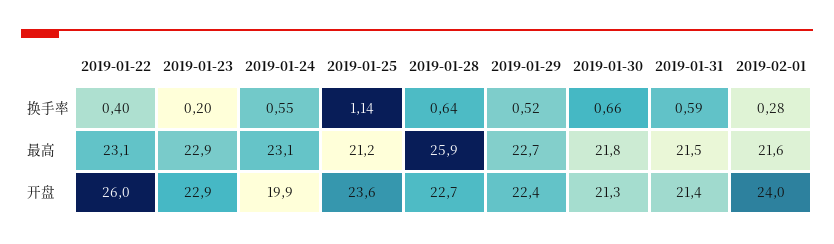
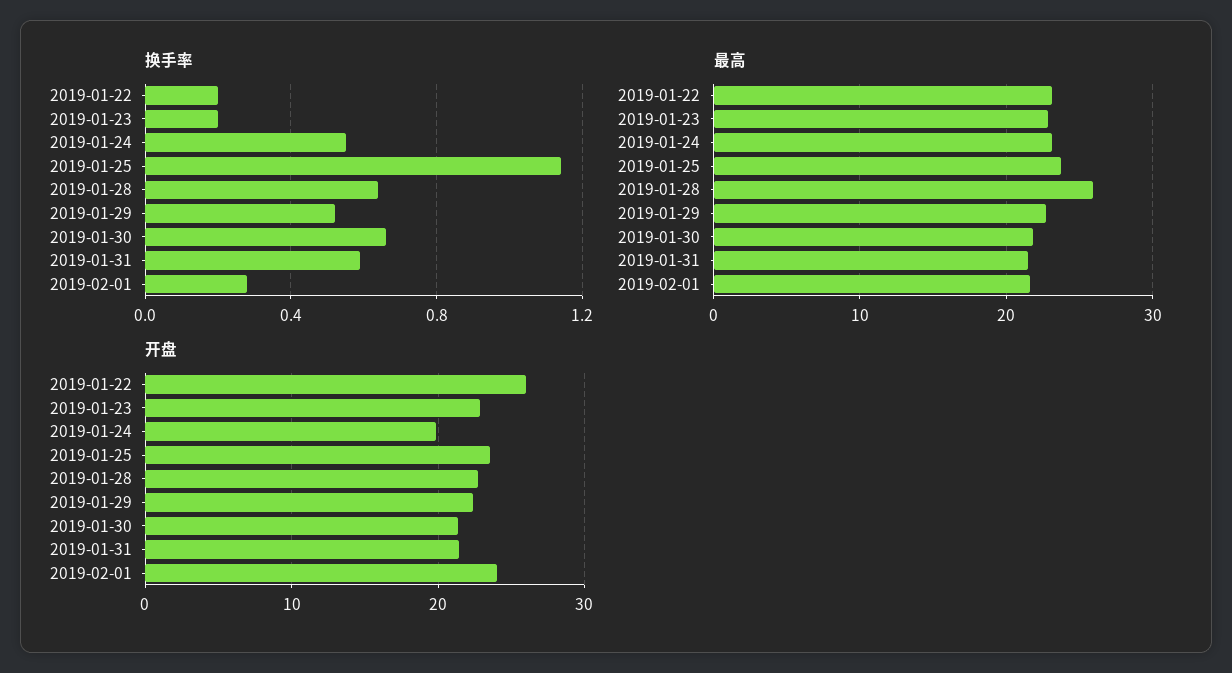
换手率, 2019-01-22: 0.4 -> 0.2
最高, 2019-01-25: 21.2 -> 24

